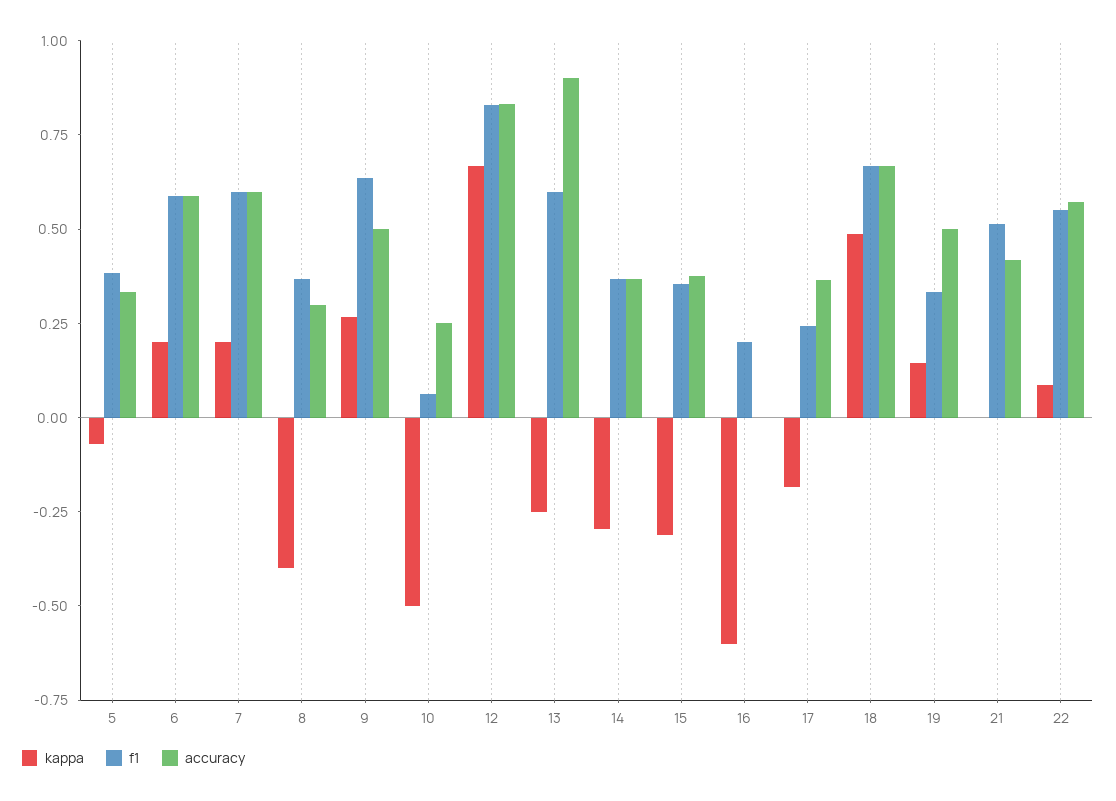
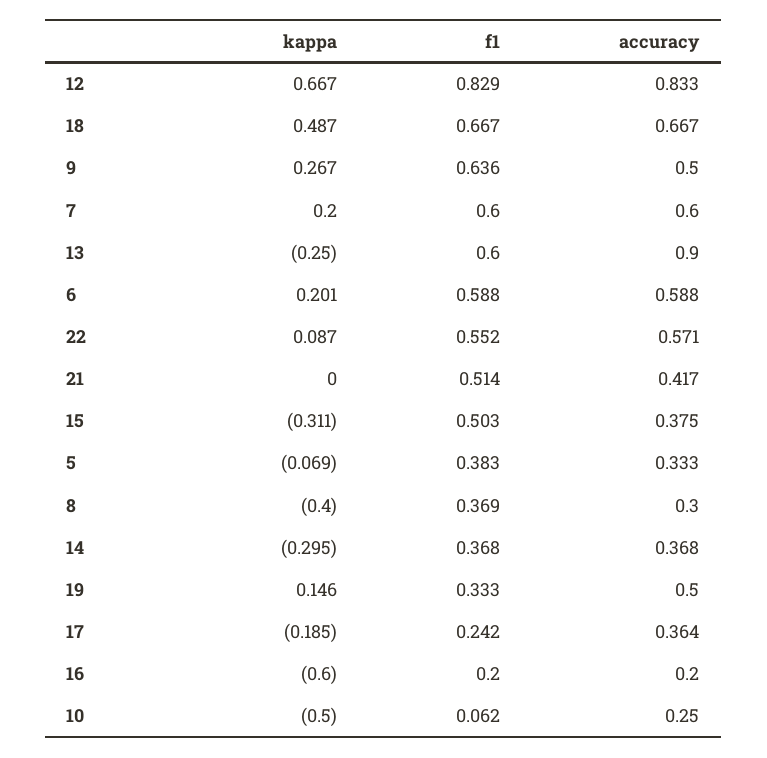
f1, 15: 0.35 -> 0.503
accuracy, 16: 0 -> 0.2

